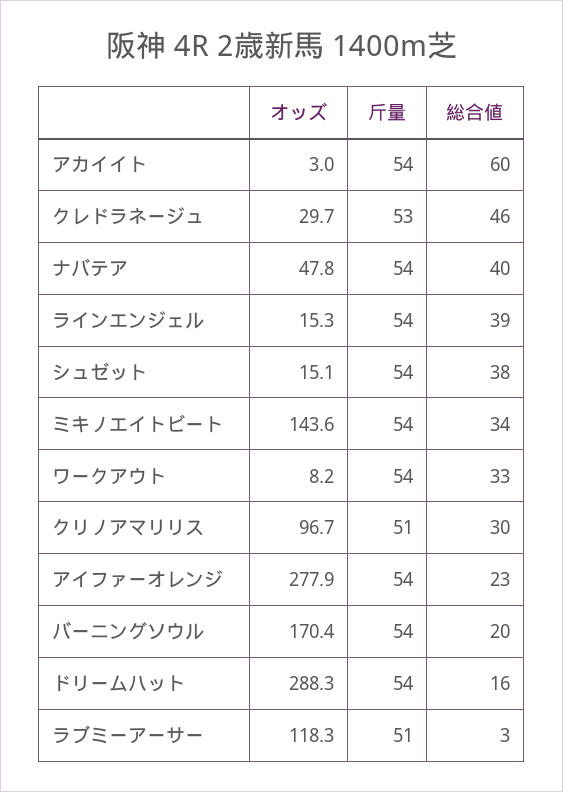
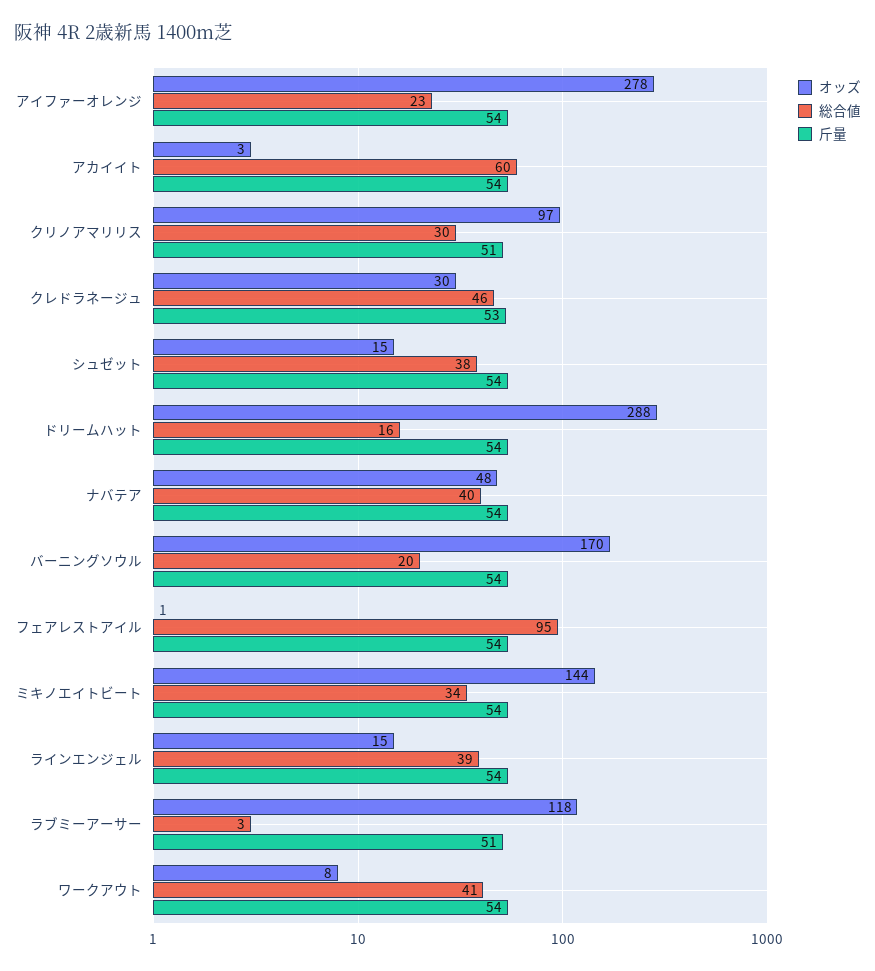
総合値, ワークアウト: 33 -> 41
オッズ, フェアレストアイル: none -> 1
総合値, フェアレストアイル: none -> 95
斤量, フェアレストアイル: none -> 54

